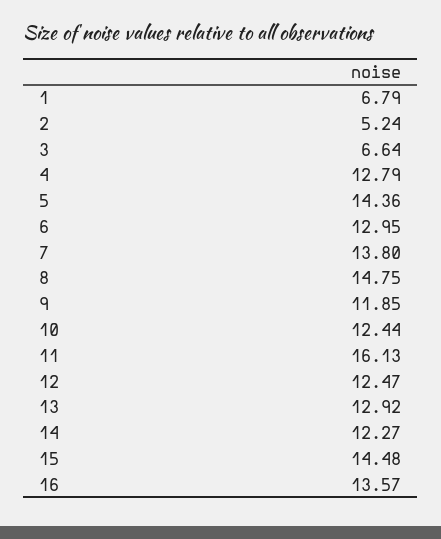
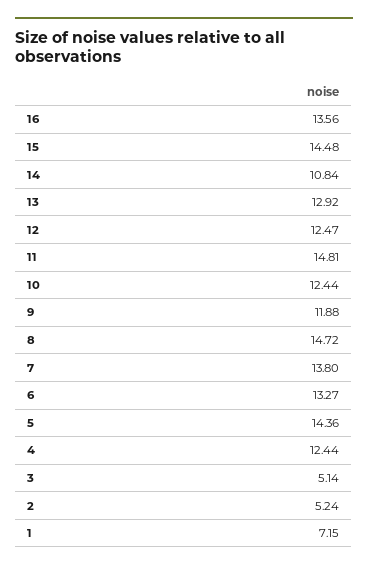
1: 6.79 -> 7.15
3: 6.64 -> 5.14
4: 12.79 -> 12.44
6: 12.95 -> 13.27
8: 14.75 -> 14.72
9: 11.85 -> 11.88
11: 16.13 -> 14.81
14: 12.27 -> 10.84
16: 13.57 -> 13.56

